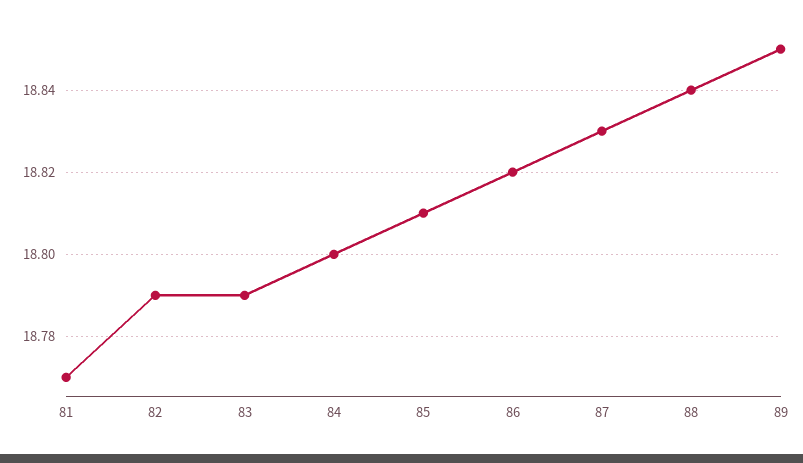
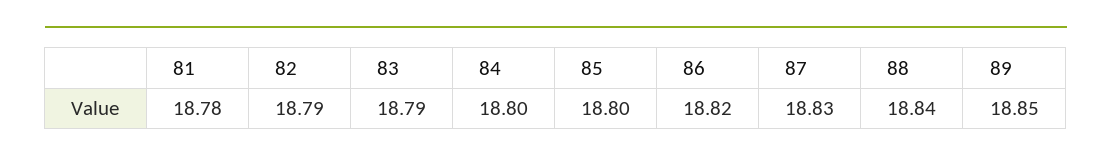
81: 18.77 -> 18.78
85: 18.81 -> 18.8

